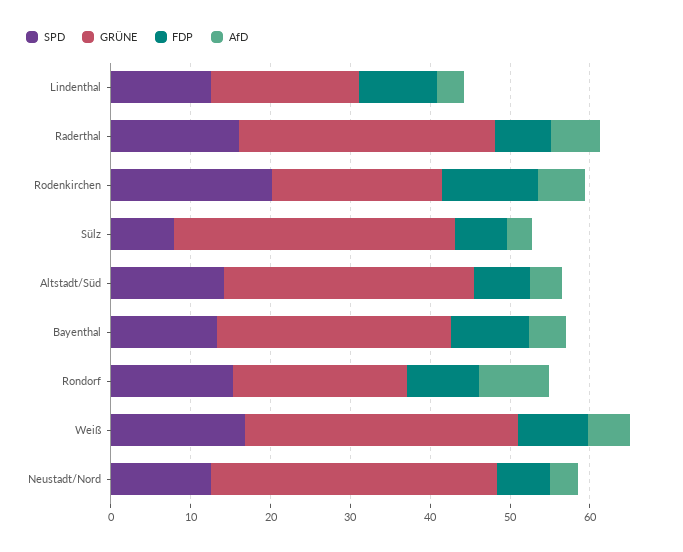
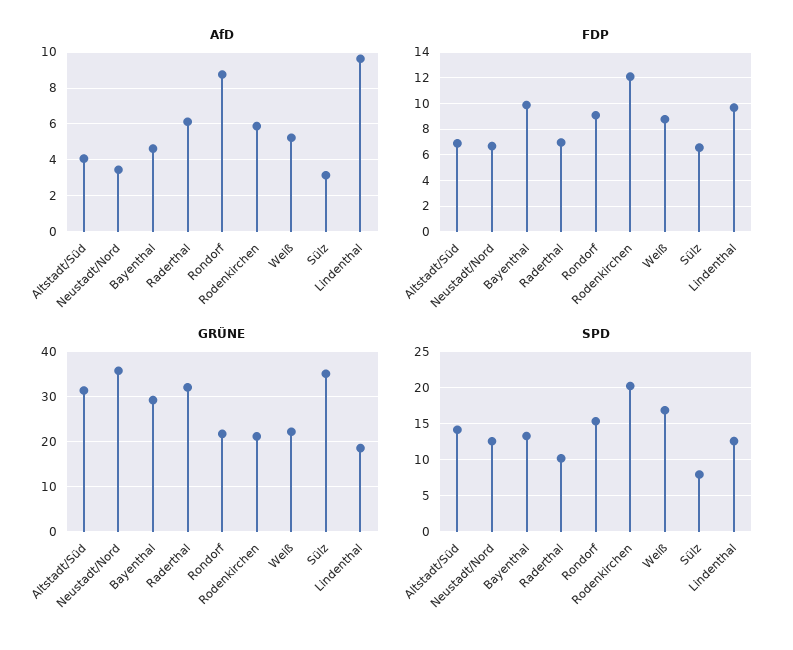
AfD, Lindenthal: 4 -> 9.5
SPD, Raderthal: 16 -> 10
GRÜNE, Weiß: 34 -> 22

